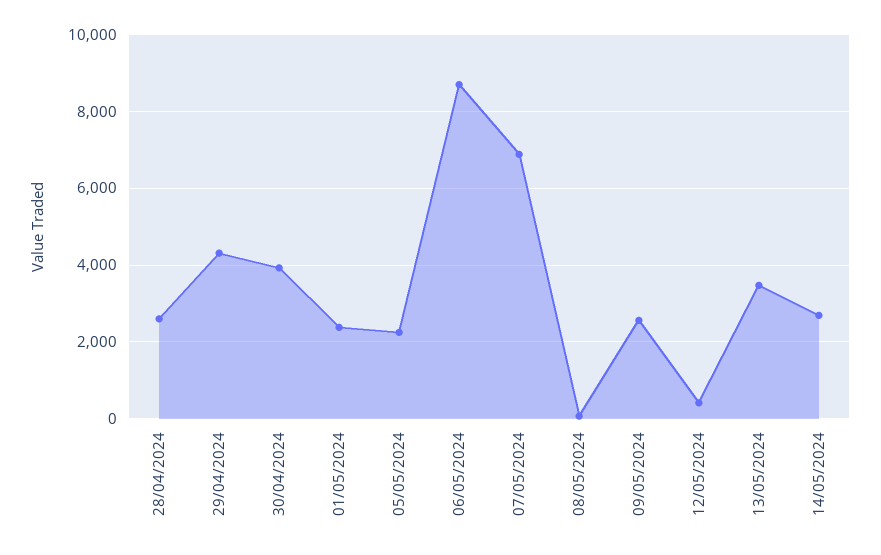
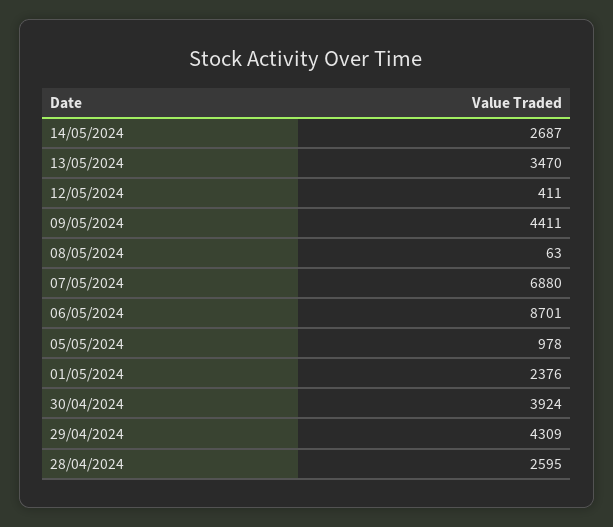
05/05/2024: 2200 -> 978
09/05/2024: 2600 -> 4411

